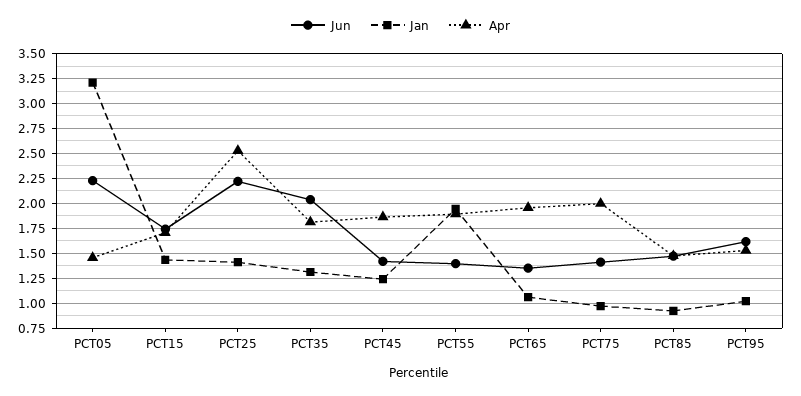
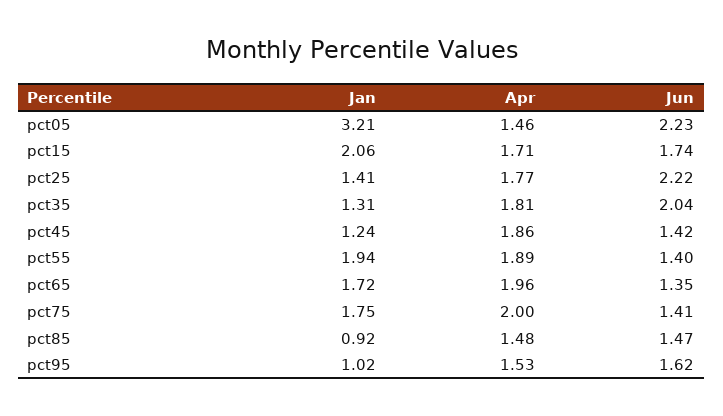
Jan, PCT15: 1.5 -> 2.06
Apr, PCT25: 2.5 -> 1.77
Jan, PCT65: 1 -> 1.72
Jan, PCT75: 1 -> 1.75

